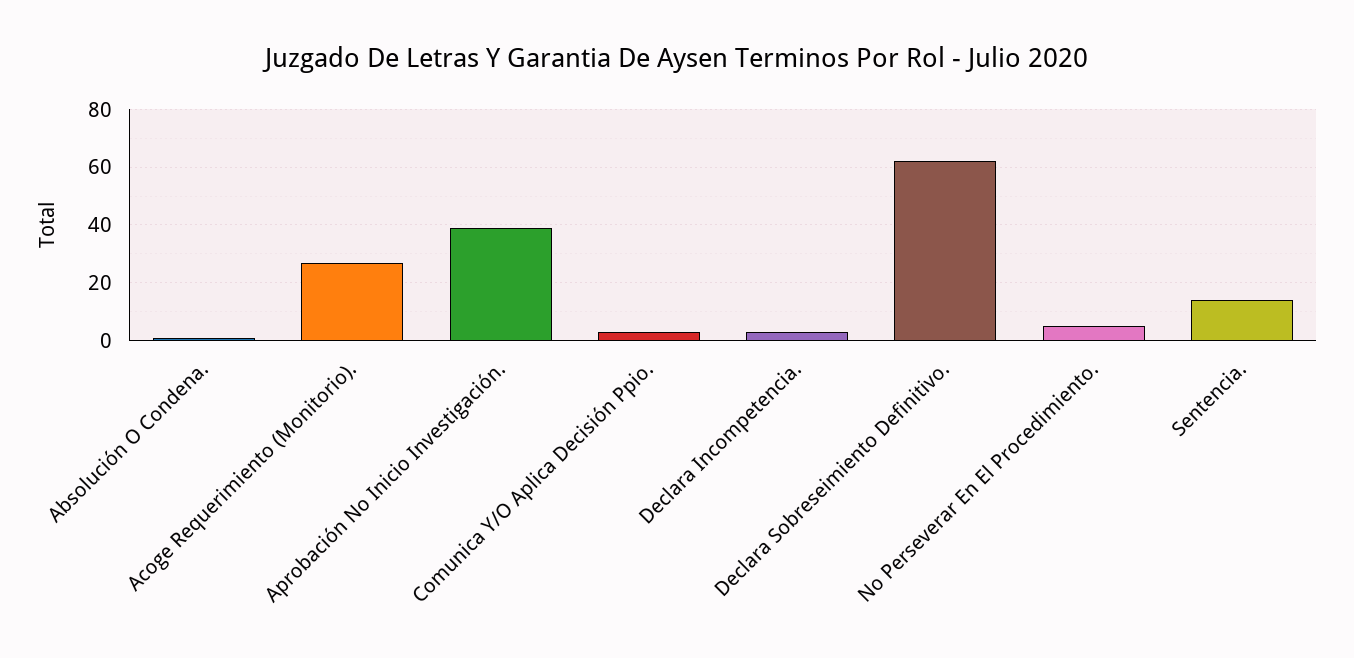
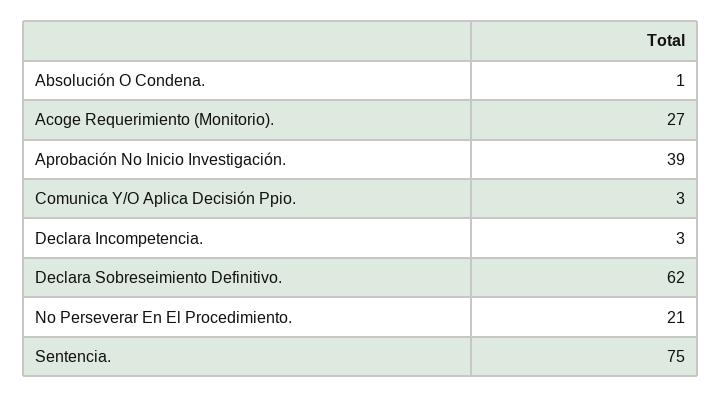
No Perseverar En El Procedimiento.: 5 -> 21
Sentencia.: 15 -> 75

